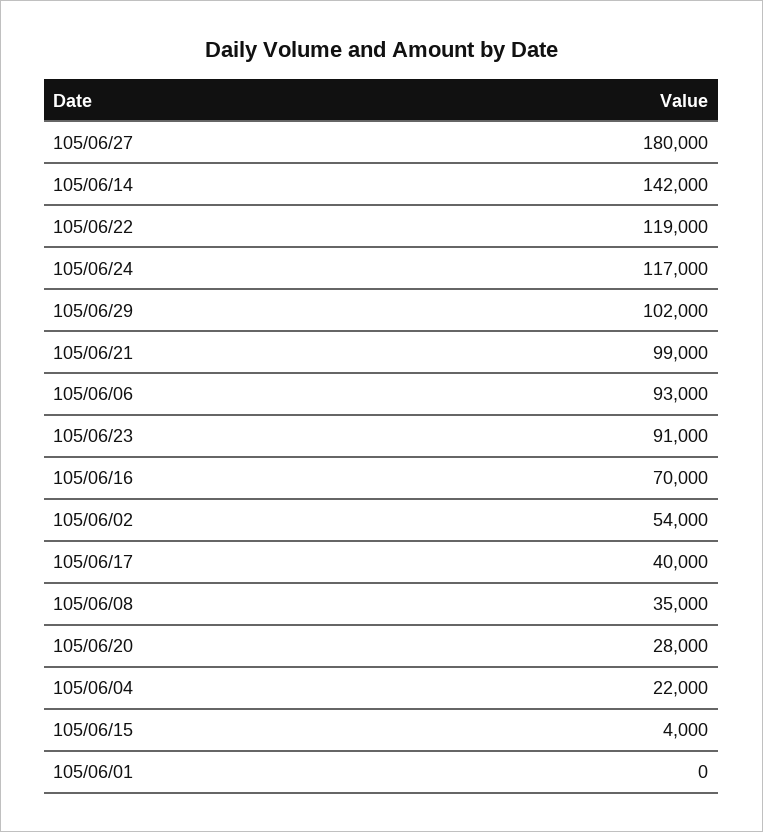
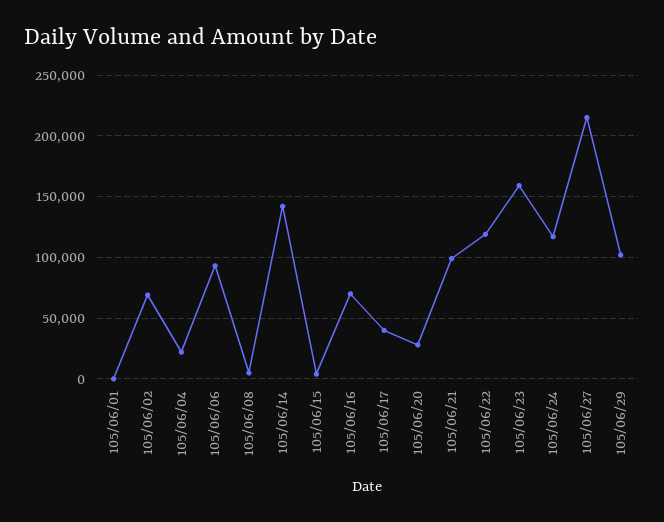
105/06/27: 180000 -> 215000
105/06/23: 91000 -> 160000
105/06/02: 54000 -> 70000
105/06/08: 35000 -> 5000

